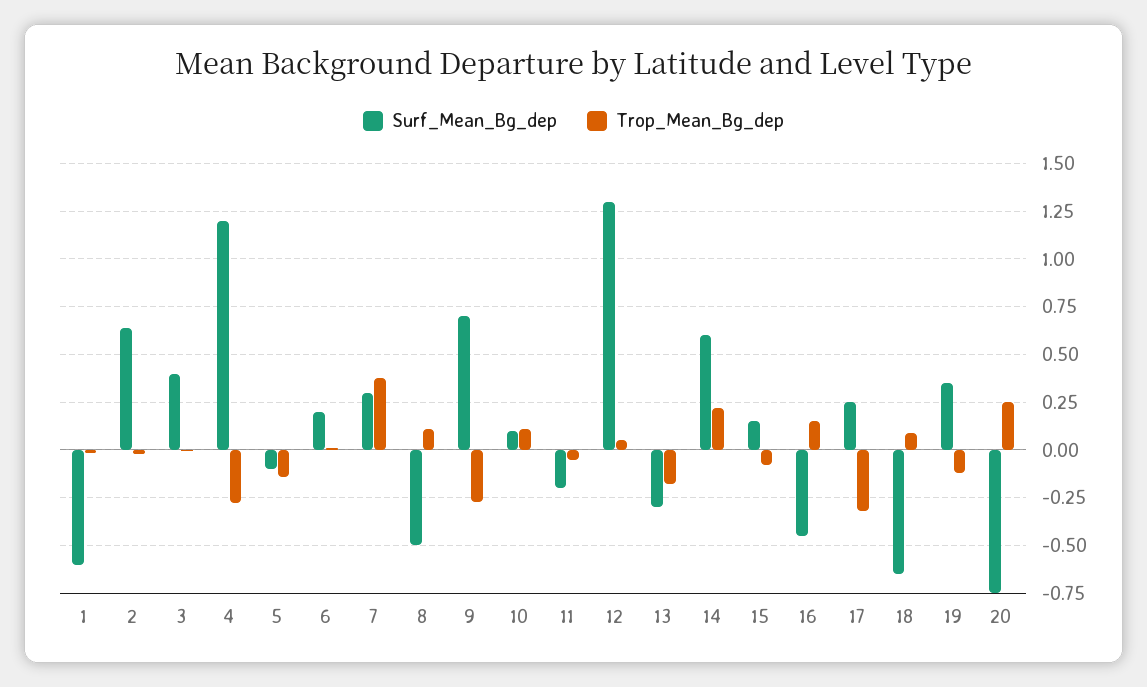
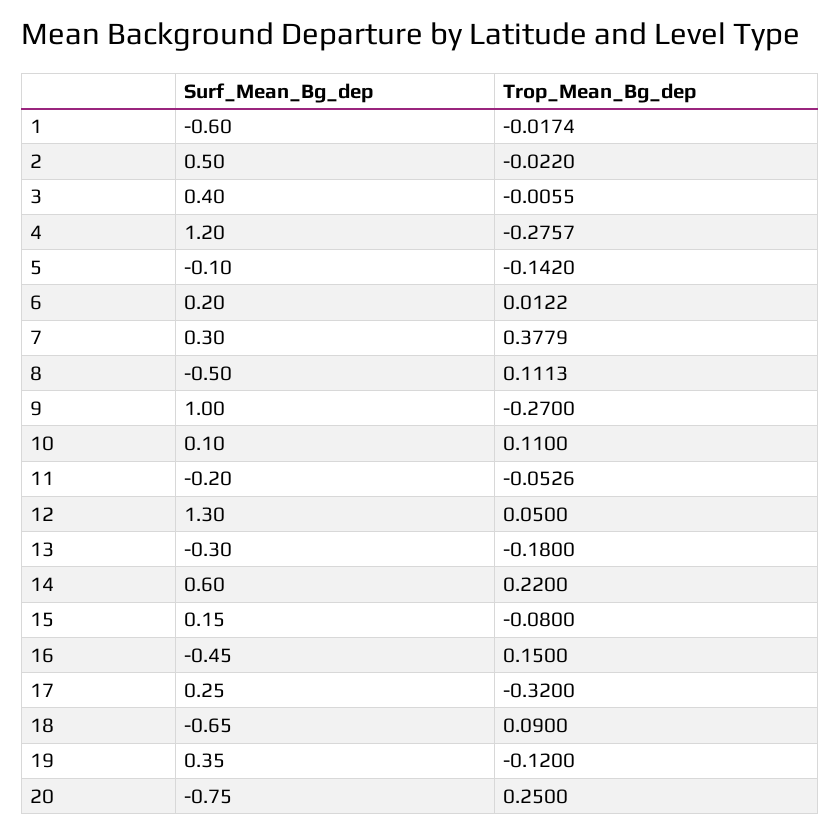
Surf_Mean_Bg_dep, 2: 0.65 -> 0.5
Surf_Mean_Bg_dep, 9: 0.7 -> 1

